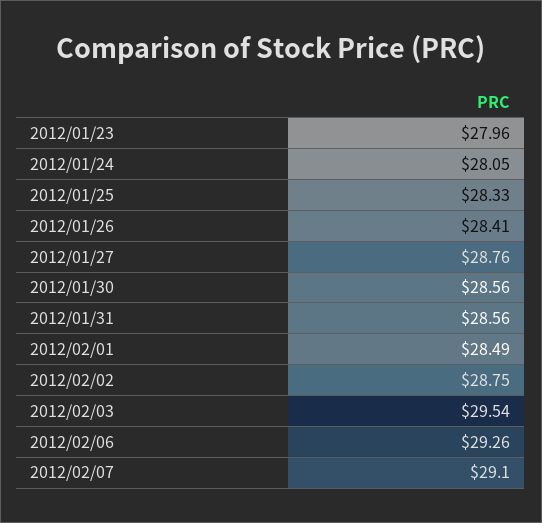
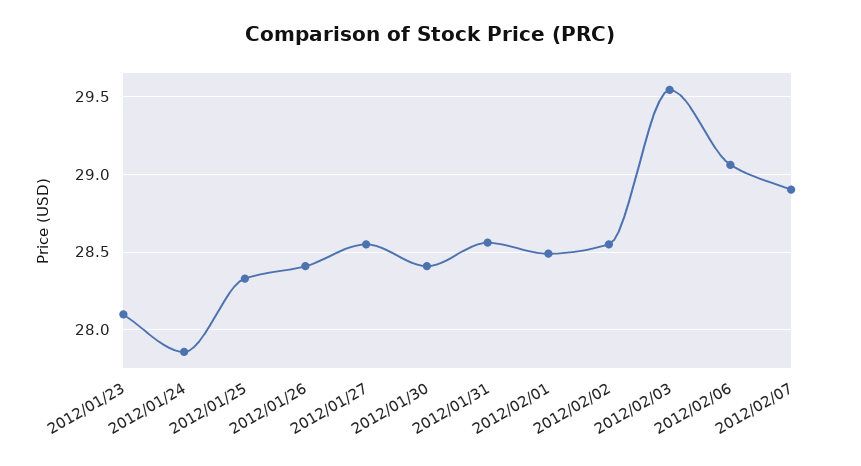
2012/01/23: 27.96 -> 28.1
2012/01/24: 28.05 -> 27.85
2012/01/27: 28.76 -> 28.55
2012/01/30: 28.56 -> 28.4
2012/02/02: 28.75 -> 28.55
2012/02/06: 29.26 -> 29.05
2012/02/07: 29.1 -> 28.9

